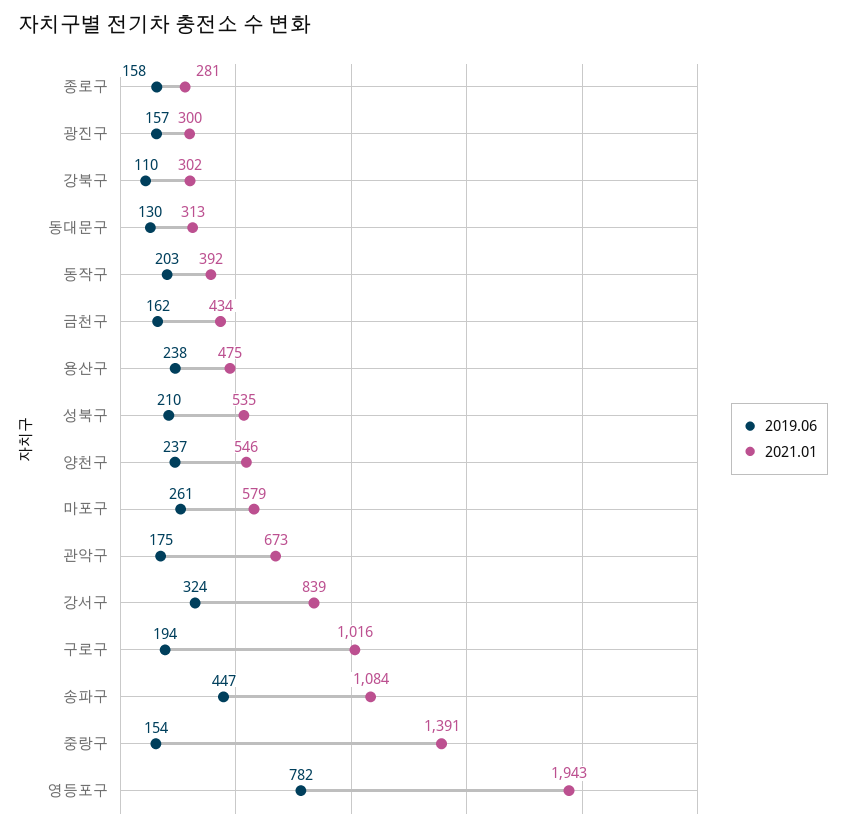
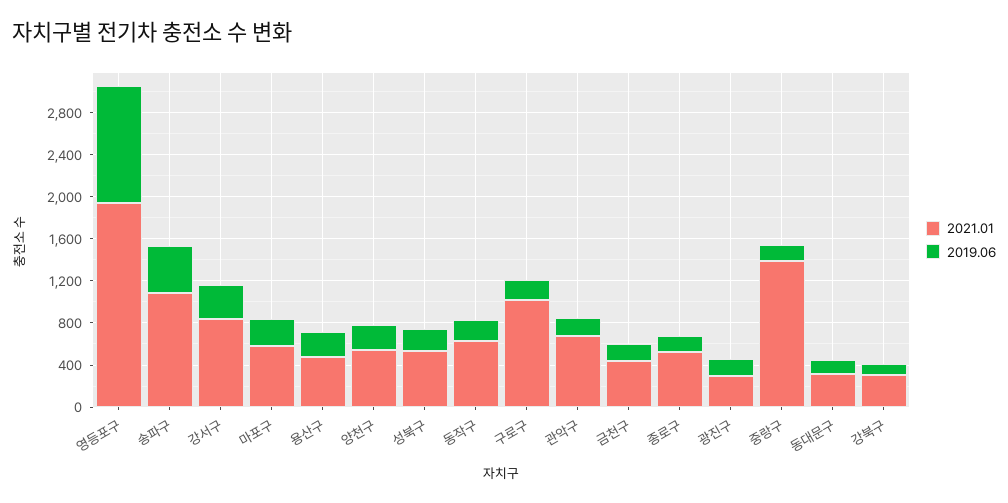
2021.01, 종로구: 281 -> 500
2021.01, 동작구: 392 -> 600
2019.06, 영등포구: 782 -> 1100

